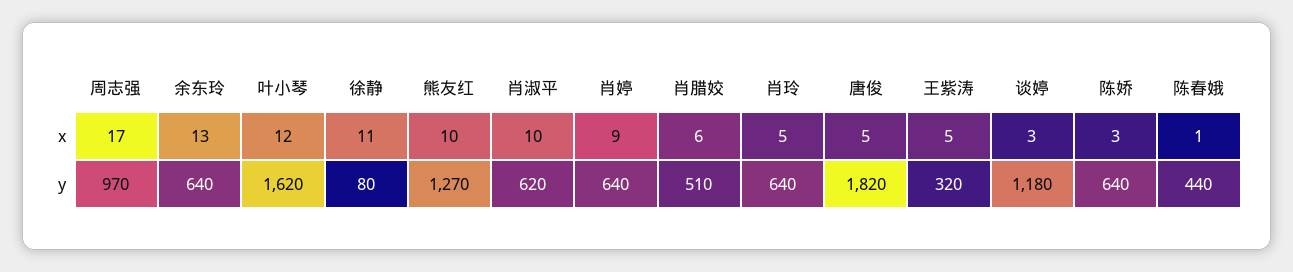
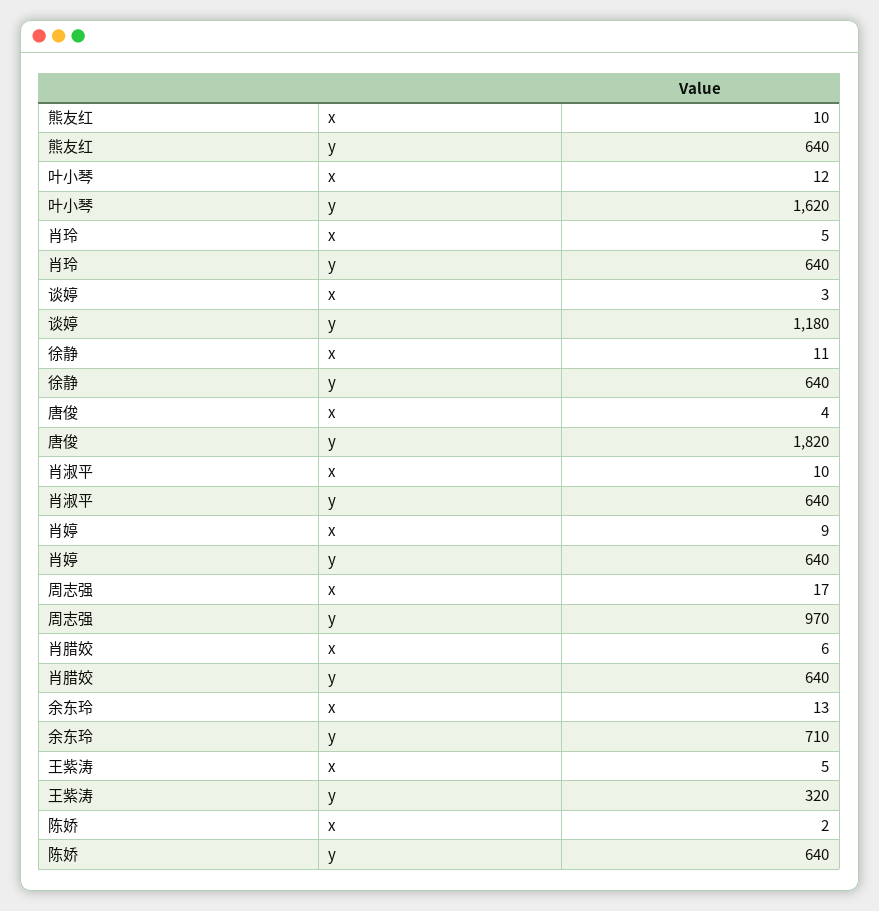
唐俊, x: 5 -> 4
陈娇, x: 3 -> 2
陈春娥, x: 1 -> none
余东玲, y: 640 -> 710
徐静, y: 80 -> 640
熊友红, y: 1270 -> 640
肖淑平, y: 620 -> 640
肖腊姣, y: 510 -> 640
陈春娥, y: 440 -> none

